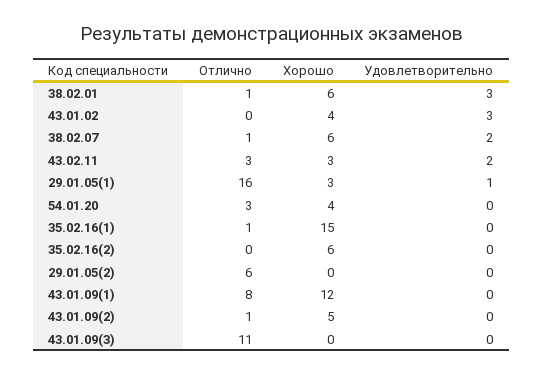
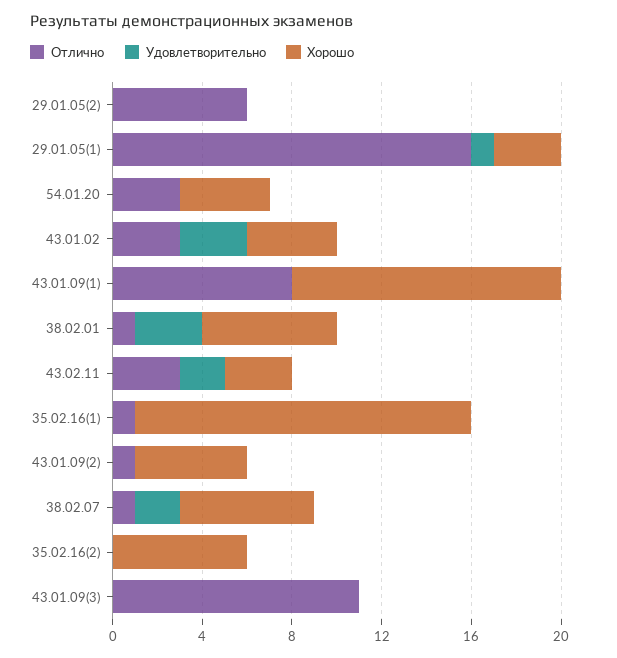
Отлично, 43.01.02: 0 -> 3

